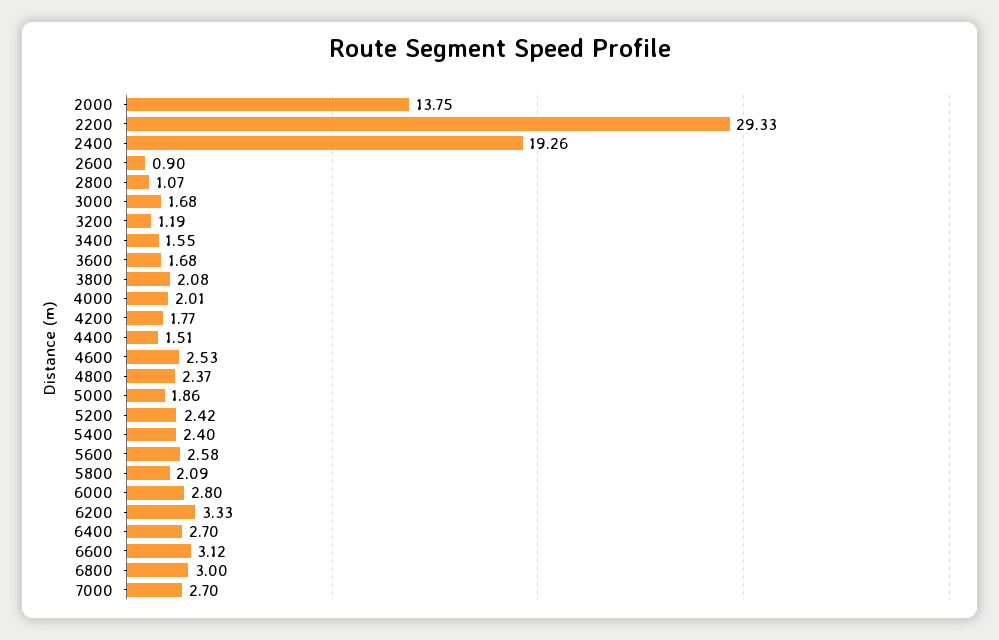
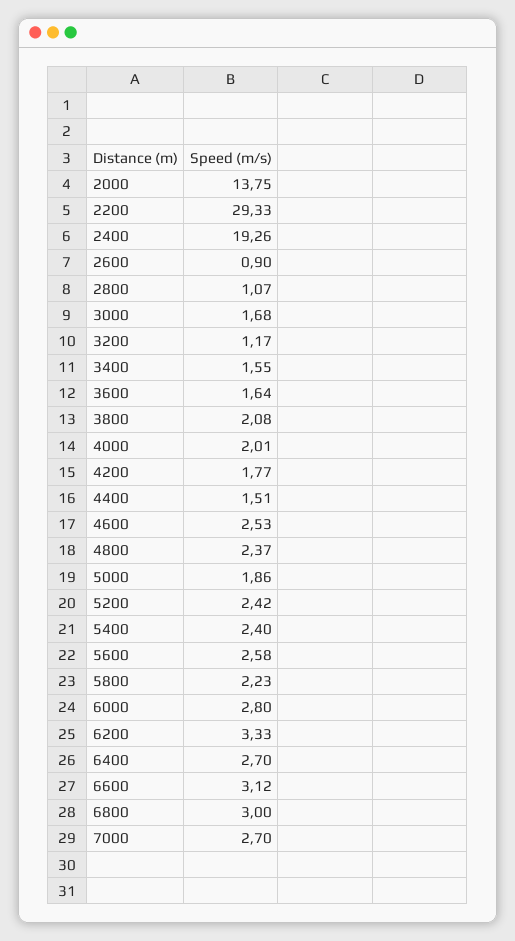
3200: 1.19 -> 1.17
3600: 1.68 -> 1.64
5800: 2.09 -> 2.23

